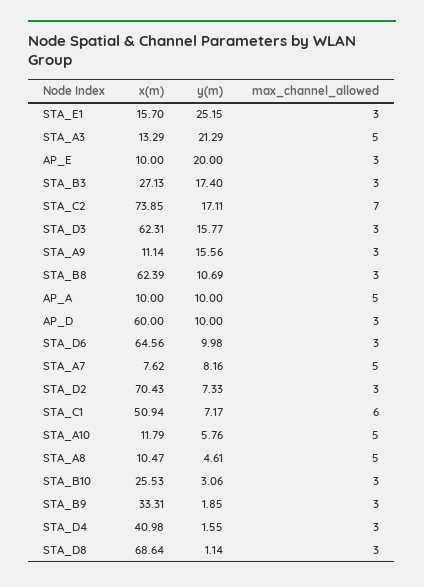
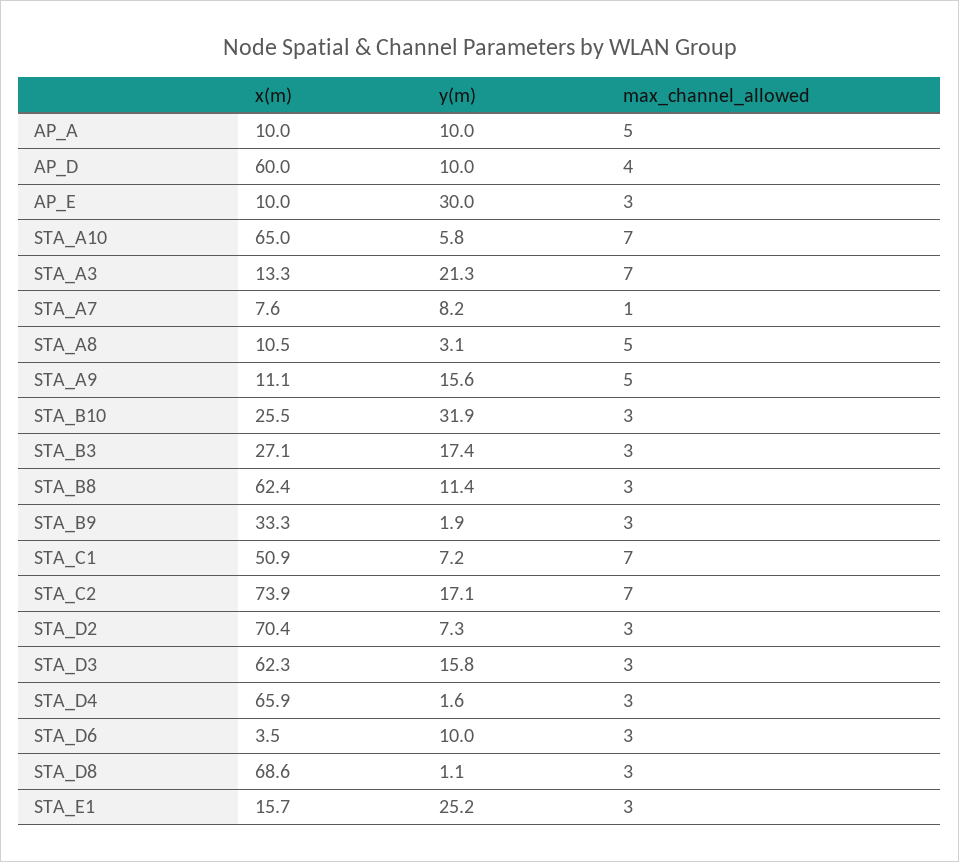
max_channel_allowed, STA_A3: 5 -> 7
y(m), AP_E: 20 -> 30
max_channel_allowed, STA_A9: 3 -> 5
y(m), STA_B8: 10.69 -> 11.4
max_channel_allowed, AP_D: 3 -> 4
x(m), STA_D6: 64.56 -> 3.5
max_channel_allowed, STA_A7: 5 -> 1
max_channel_allowed, STA_C1: 6 -> 7
x(m), STA_A10: 11.79 -> 65
max_channel_allowed, STA_A10: 5 -> 7
y(m), STA_A8: 4.61 -> 3.1
y(m), STA_B10: 3.06 -> 31.9
x(m), STA_D4: 40.98 -> 65.9

